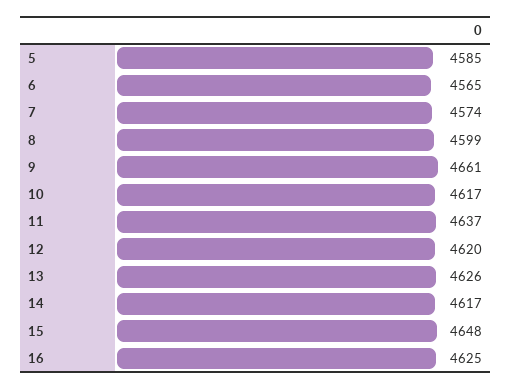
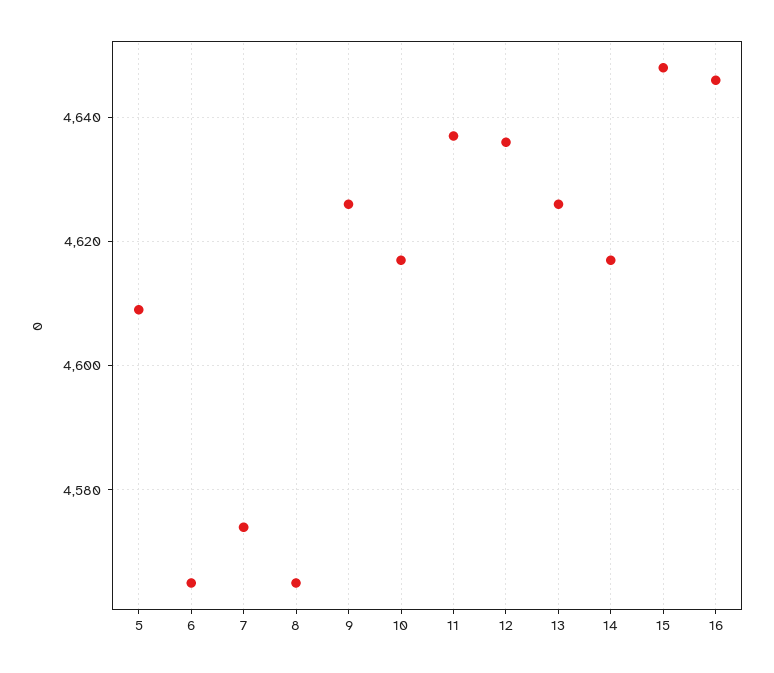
5: 4585 -> 4610
8: 4599 -> 4565
9: 4661 -> 4625
12: 4620 -> 4635
16: 4625 -> 4645

